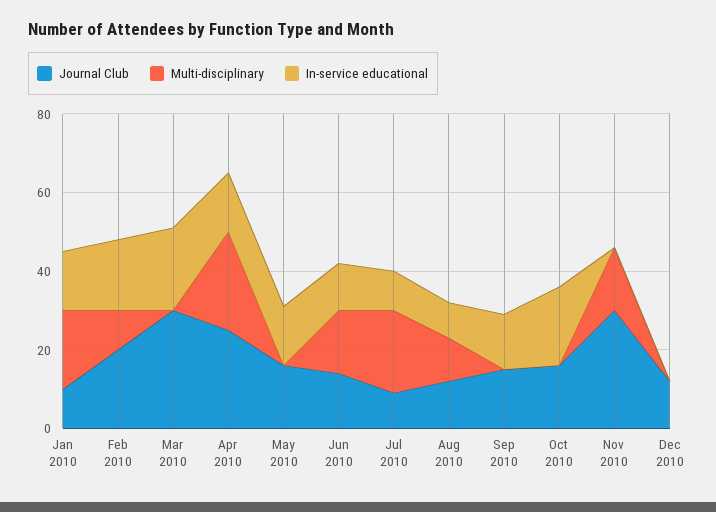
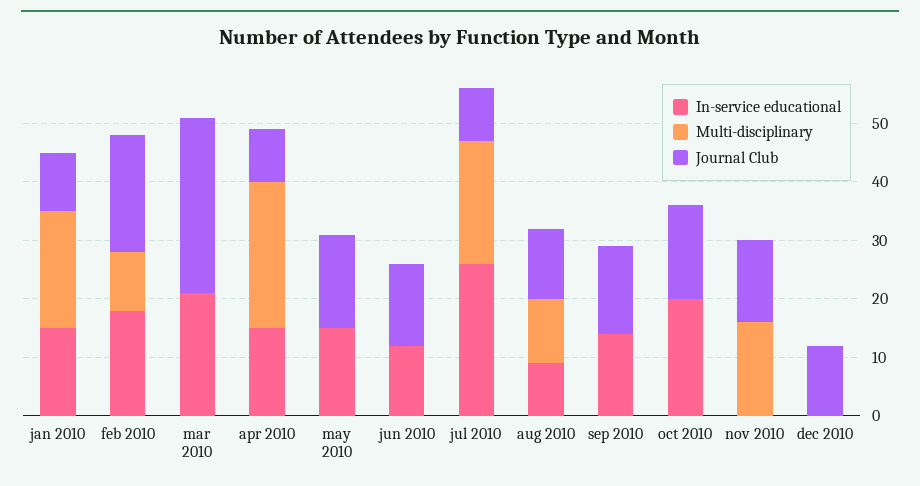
Journal Club, Apr 2010: 25 -> 10
Multi-disciplinary, Jun 2010: 15 -> 0
In-service educational, Jul 2010: 10 -> 25
Journal Club, Nov 2010: 30 -> 15

